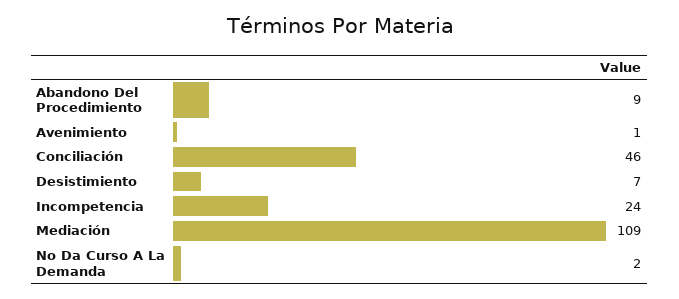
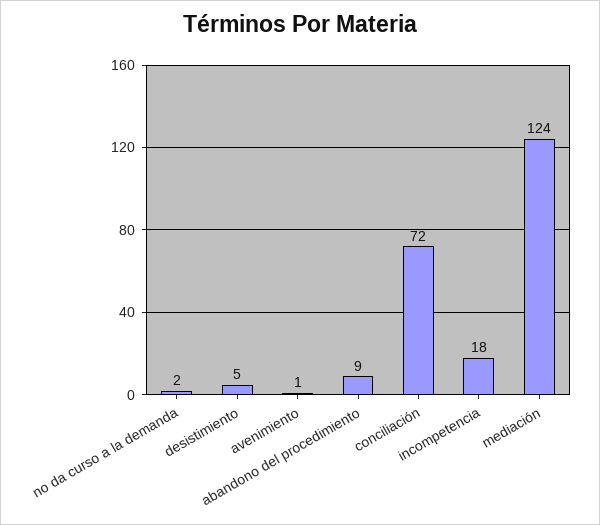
Conciliación: 46 -> 72
Desistimiento: 7 -> 5
Incompetencia: 24 -> 18
Mediación: 109 -> 124

